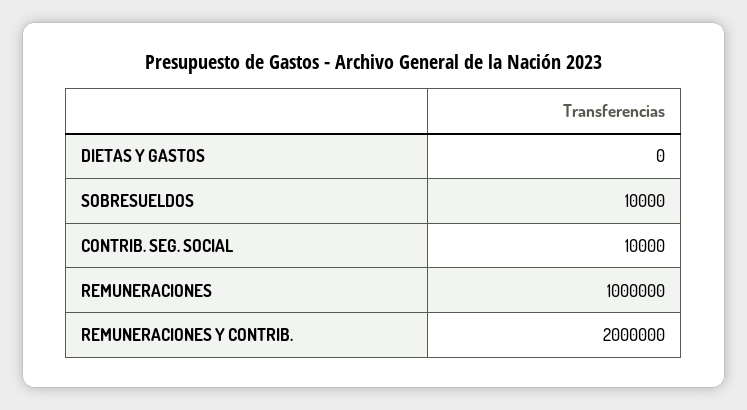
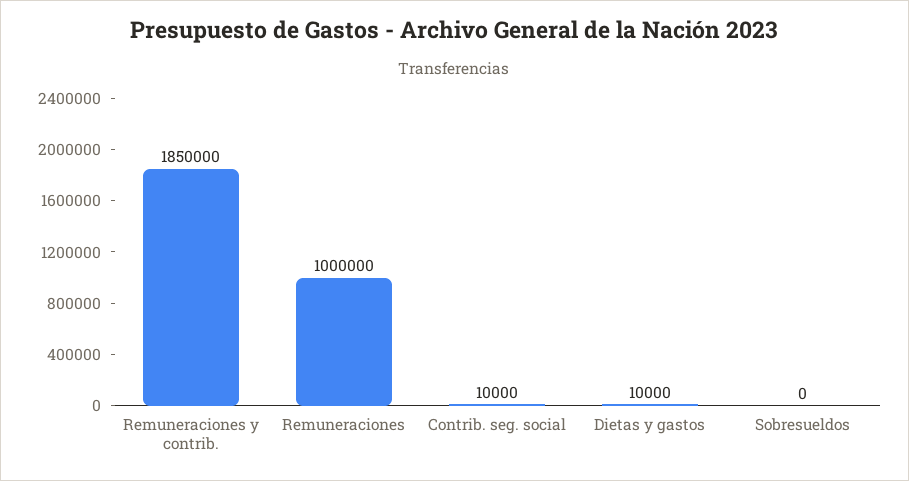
DIETAS Y GASTOS: 0 -> 10000
SOBRESUELDOS: 10000 -> 0
REMUNERACIONES Y CONTRIB.: 2000000 -> 1850000

